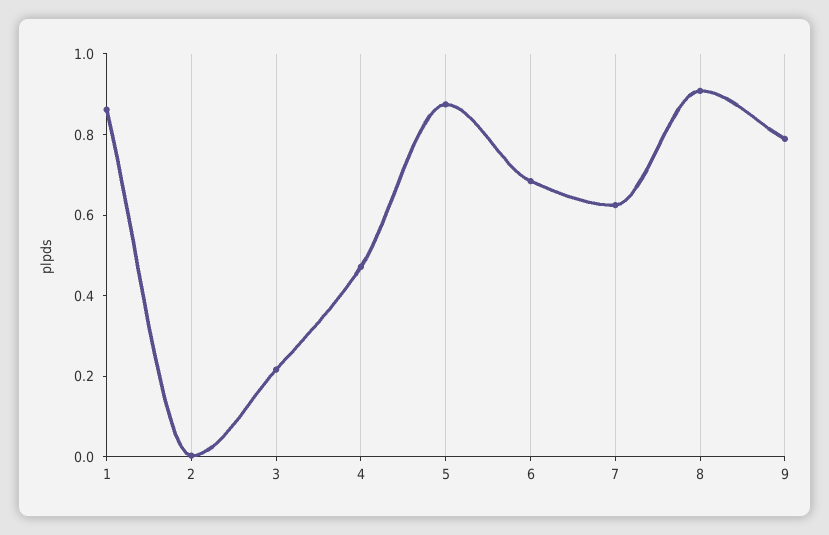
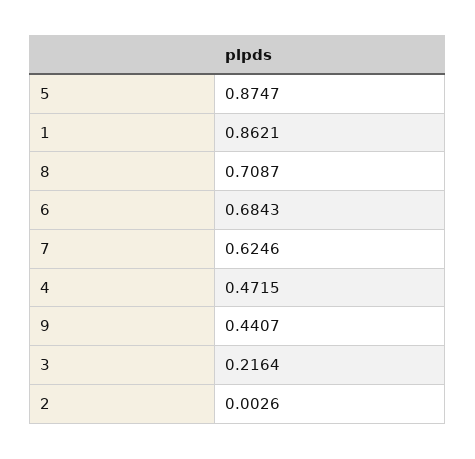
8: 0.9 -> 0.7087
9: 0.8 -> 0.4407

